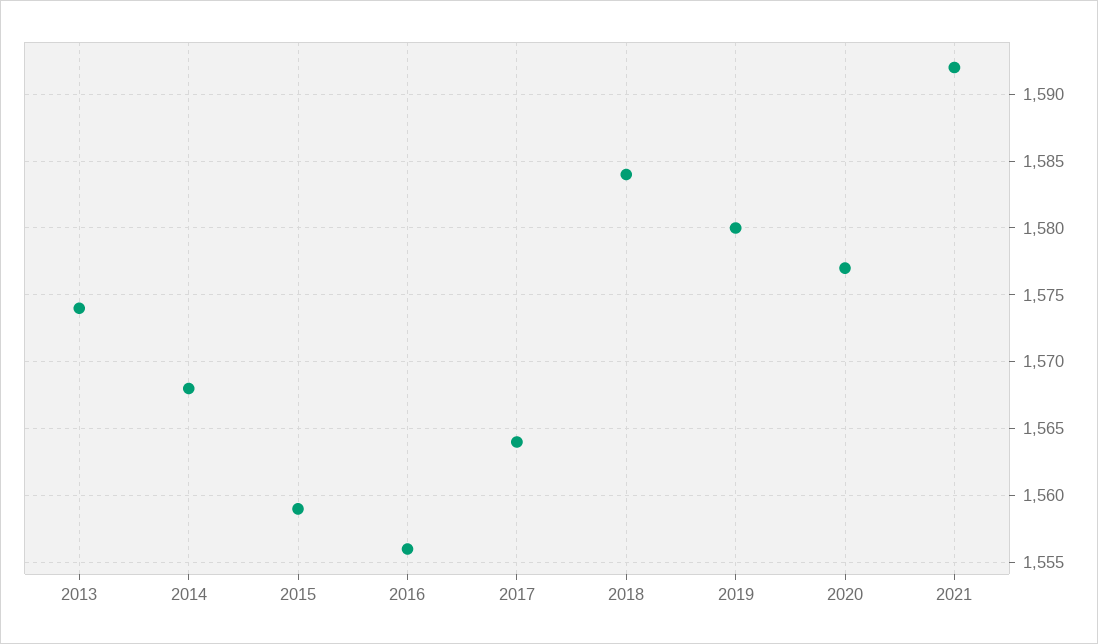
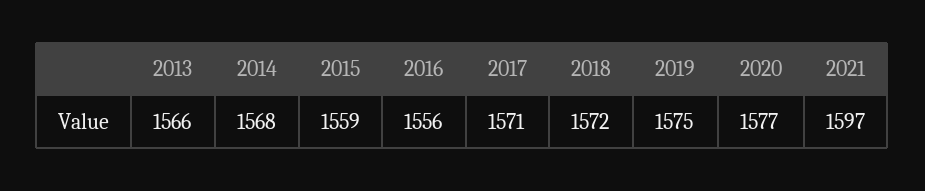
2013: 1574 -> 1566
2017: 1564 -> 1571
2018: 1584 -> 1572
2019: 1580 -> 1575
2021: 1592 -> 1597

